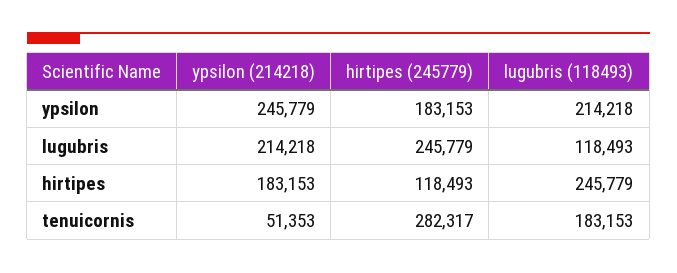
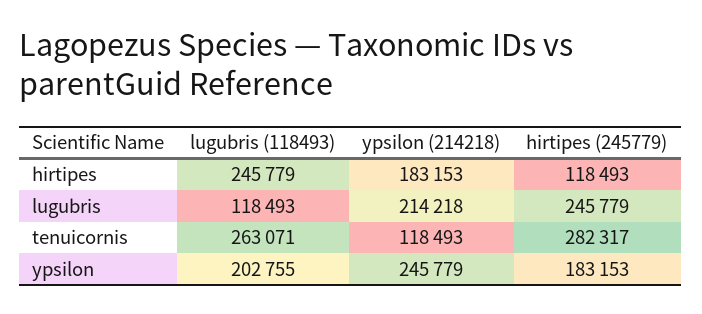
lugubris (118493), ypsilon: 214218 -> 202755
ypsilon (214218), tenuicornis: 51353 -> 118493
lugubris (118493), tenuicornis: 183153 -> 263071

